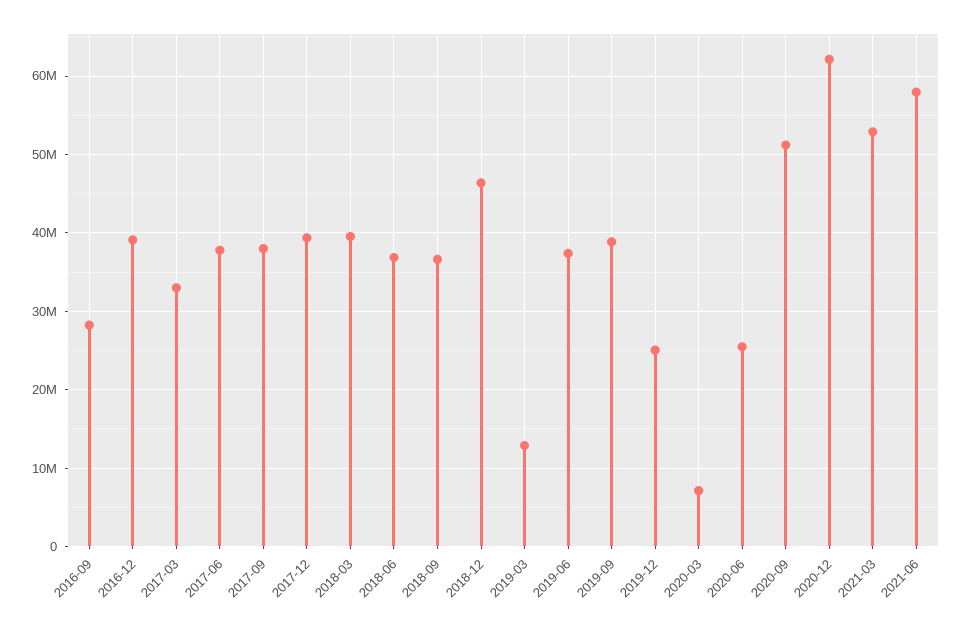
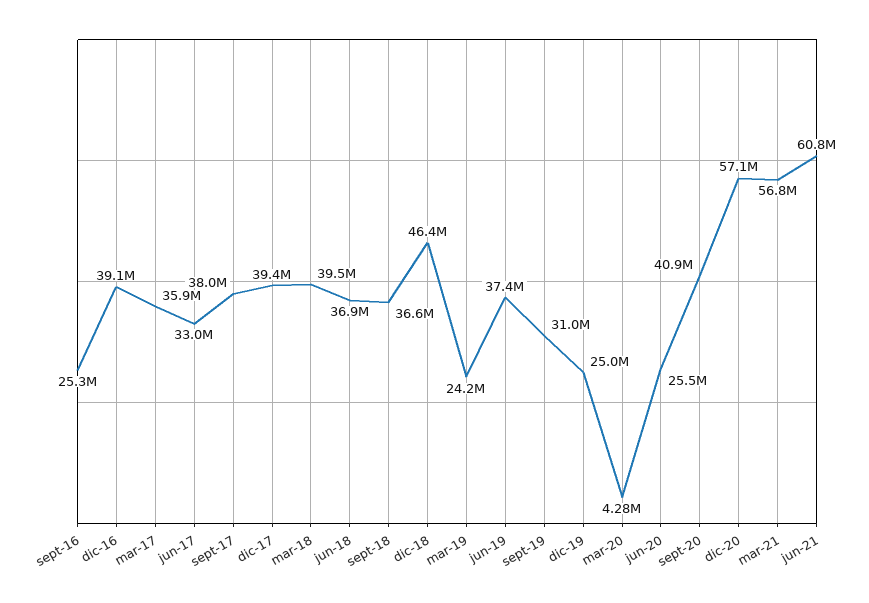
2016-09: 28000000 -> 25300000
2017-03: 33000000 -> 35900000
2017-06: 38000000 -> 33000000
2019-03: 13000000 -> 24200000
2019-09: 39000000 -> 31000000
2020-03: 7000000 -> 4280000
2020-09: 51000000 -> 40900000
2020-12: 62000000 -> 57100000
2021-03: 53000000 -> 56800000
2021-06: 58000000 -> 60800000

